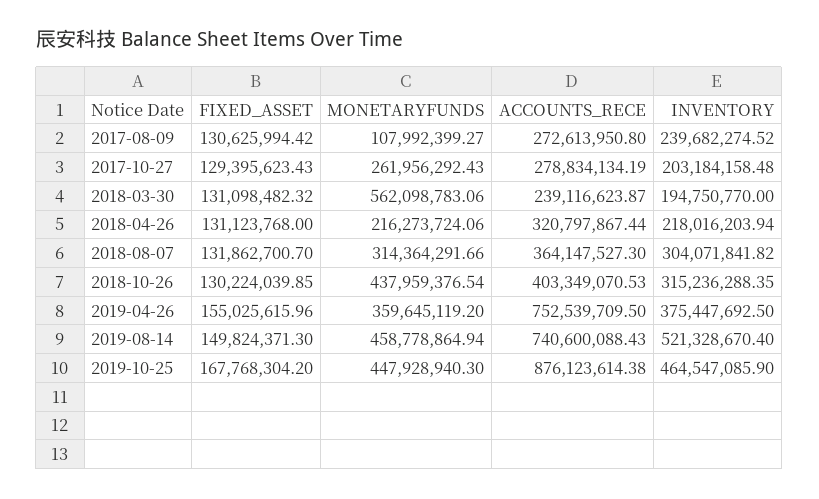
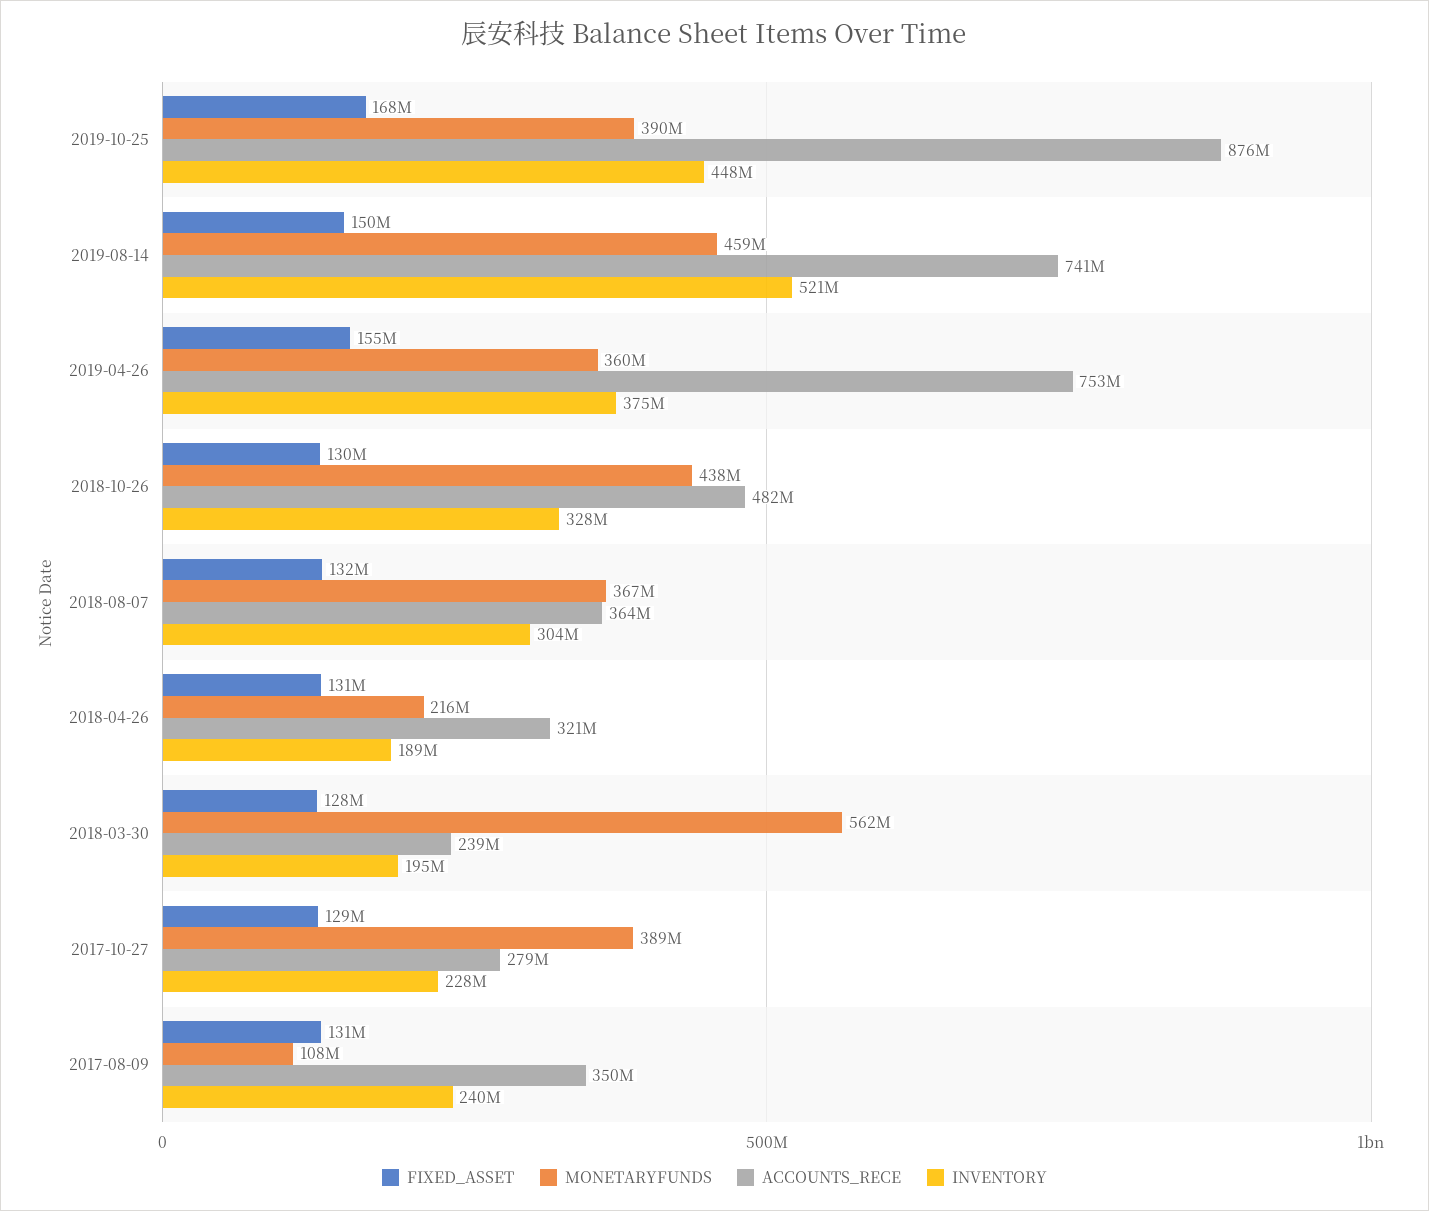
ACCOUNTS_RECE, 2017-08-09: 272613950.8 -> 350000000
MONETARYFUNDS, 2017-10-27: 261956292.43 -> 389000000
INVENTORY, 2017-10-27: 203184158.48 -> 228000000
FIXED_ASSET, 2018-03-30: 131098482.32 -> 128000000
INVENTORY, 2018-04-26: 218016203.94 -> 189000000
MONETARYFUNDS, 2018-08-07: 314364291.66 -> 367000000
ACCOUNTS_RECE, 2018-10-26: 403349070.53 -> 482000000
INVENTORY, 2018-10-26: 315236288.35 -> 328000000
MONETARYFUNDS, 2019-10-25: 447928940.3 -> 390000000
INVENTORY, 2019-10-25: 464547085.9 -> 448000000

